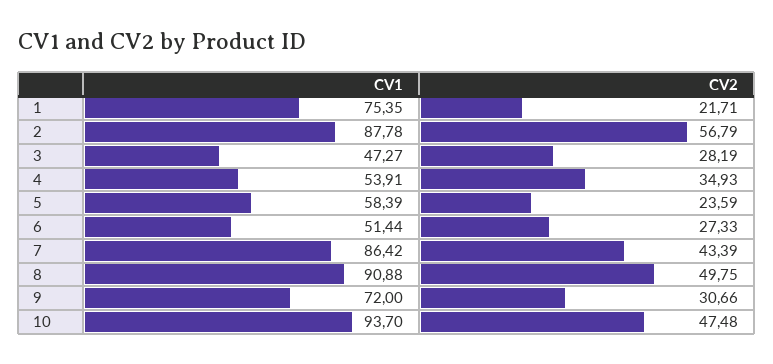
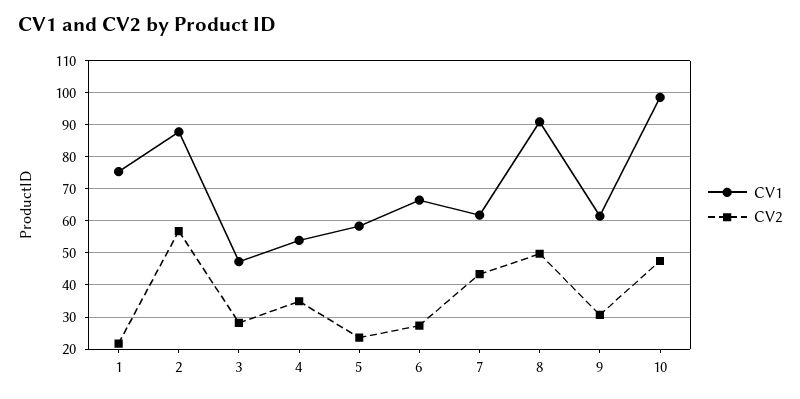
CV1, 6: 51.44 -> 66
CV1, 7: 86.42 -> 62
CV1, 9: 72 -> 62
CV1, 10: 93.7 -> 98

